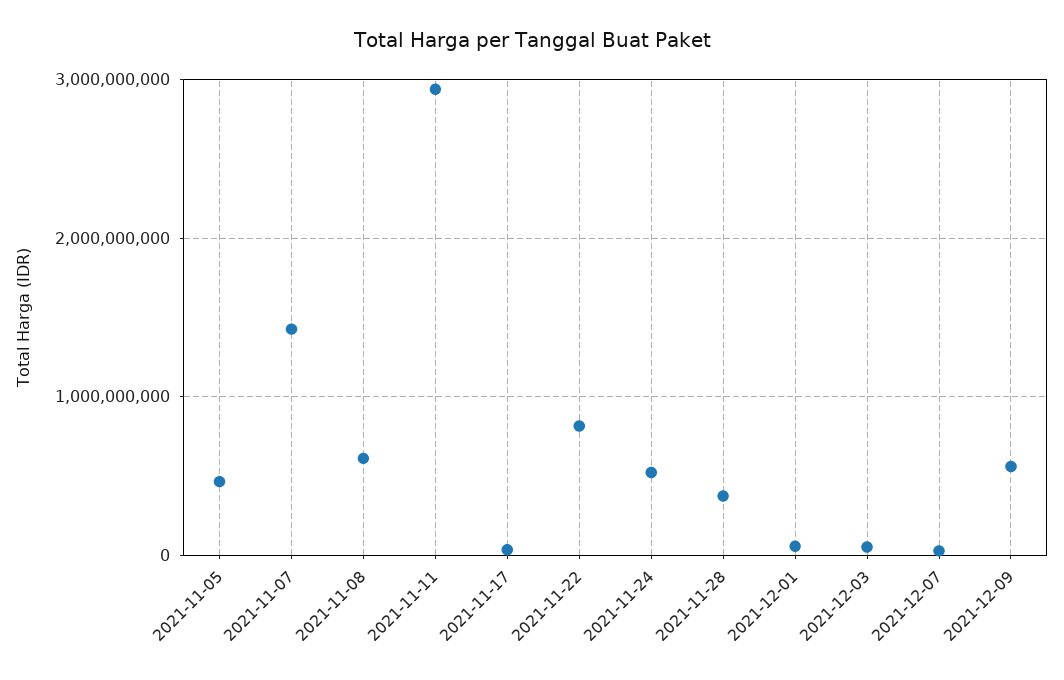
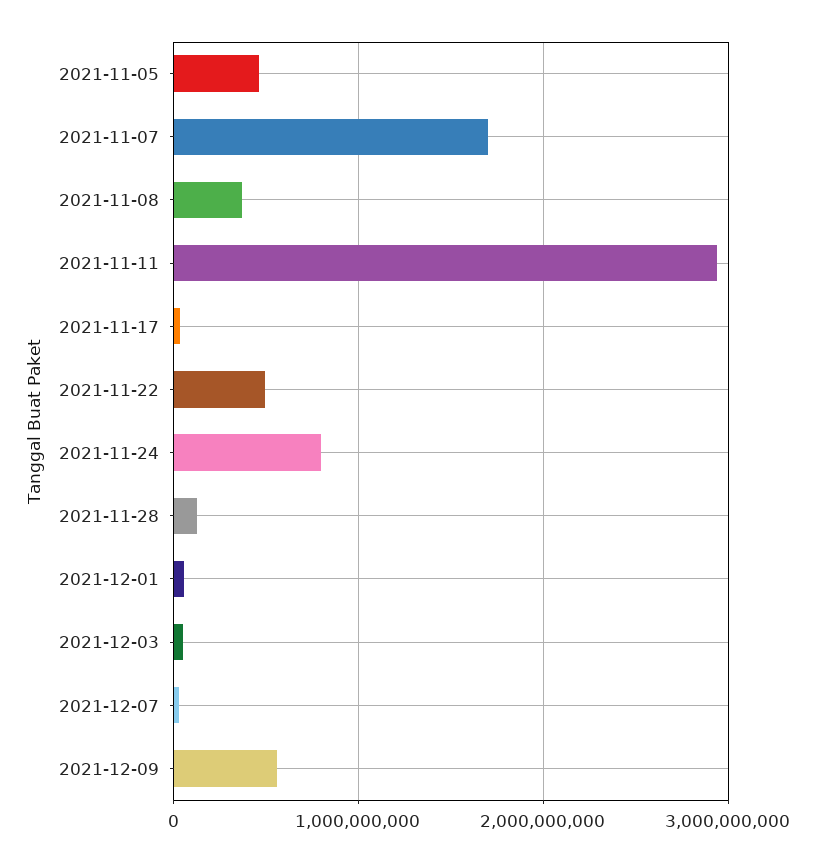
2021-11-07: 1400000000 -> 1700000000
2021-11-08: 600000000 -> 400000000
2021-11-22: 800000000 -> 500000000
2021-11-24: 500000000 -> 800000000
2021-11-28: 400000000 -> 100000000

